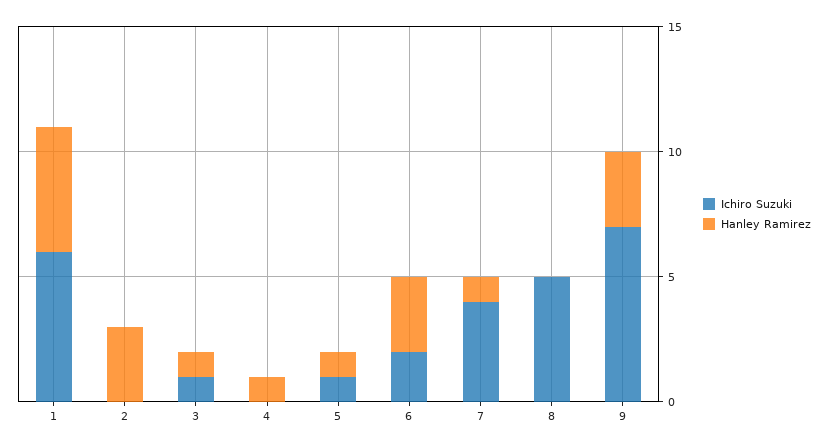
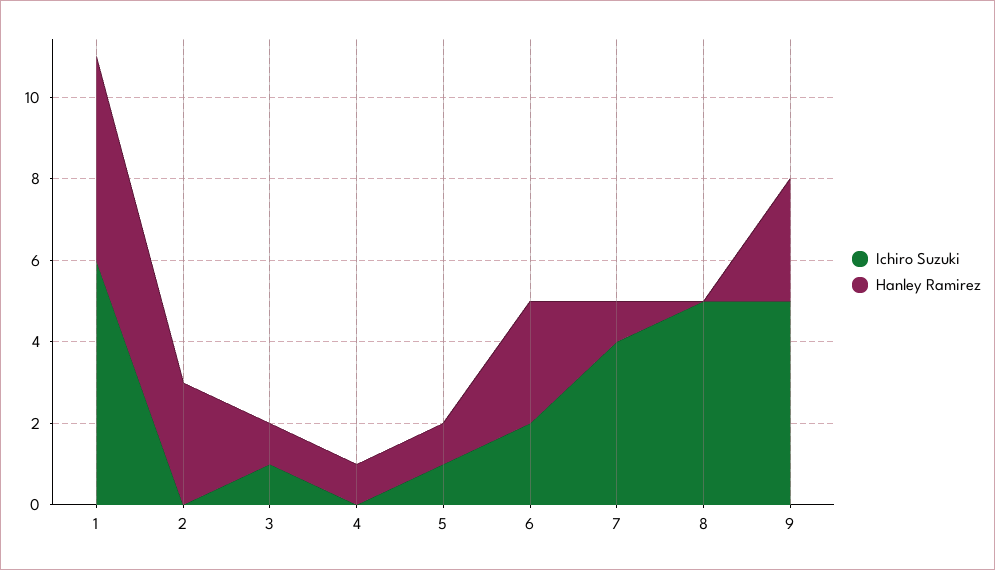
Ichiro Suzuki, 9: 7 -> 5

